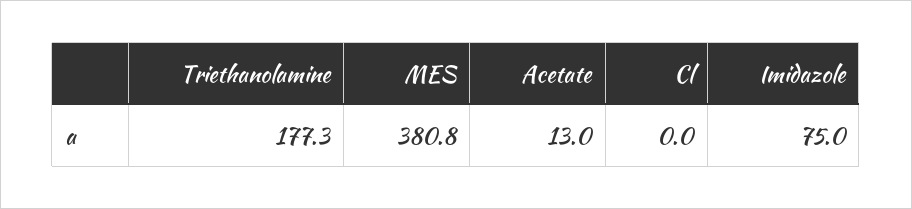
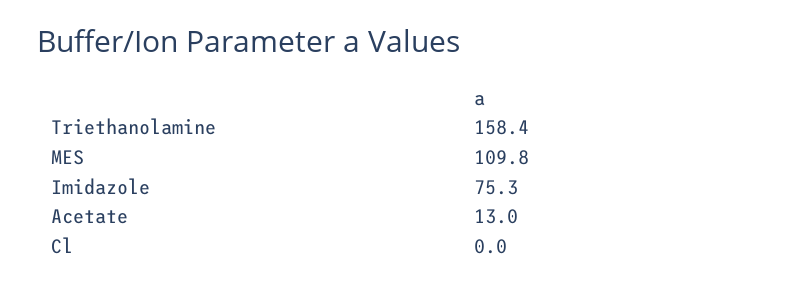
Triethanolamine: 177.3 -> 158.4
MES: 380.8 -> 109.8
Imidazole: 75 -> 75.3

